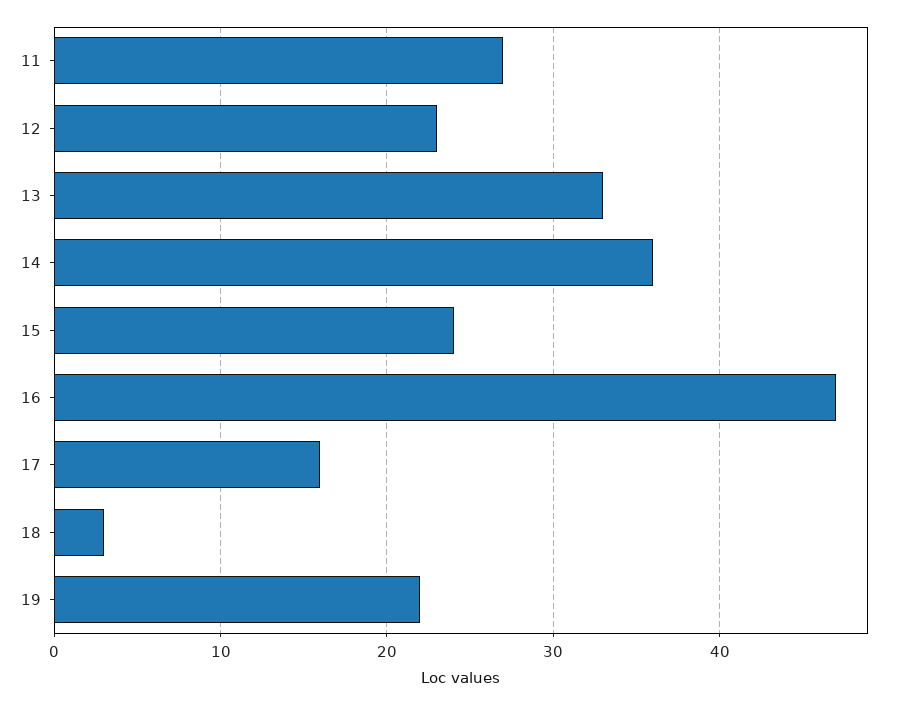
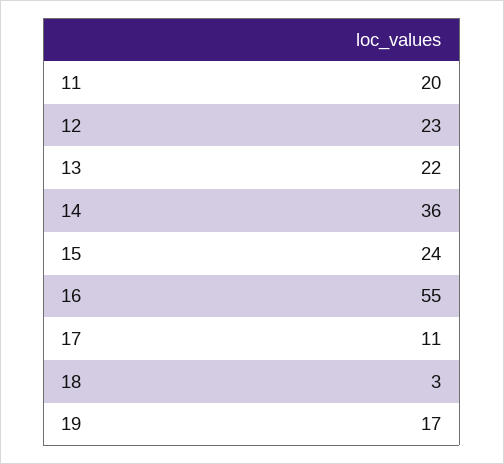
11: 27 -> 20
13: 33 -> 22
16: 47 -> 55
17: 16 -> 11
19: 22 -> 17

